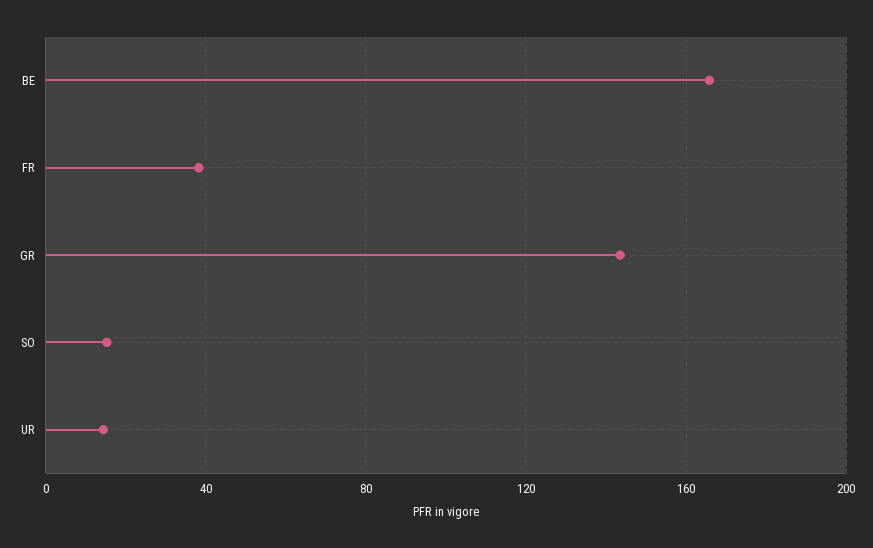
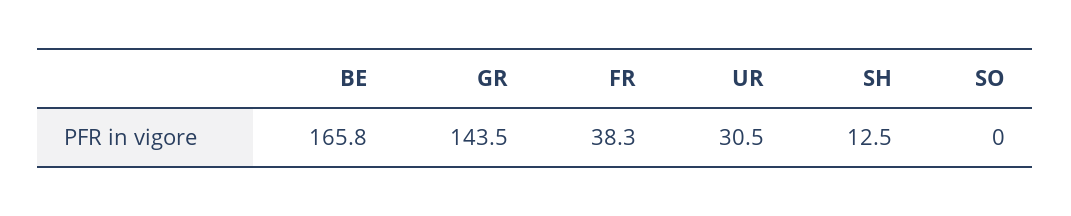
SO: 15 -> 0
UR: 15 -> 30.5
SH: none -> 12.5

